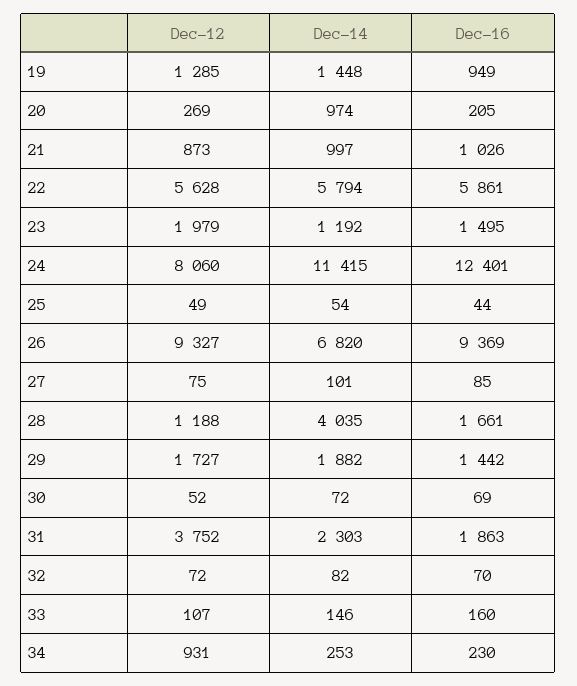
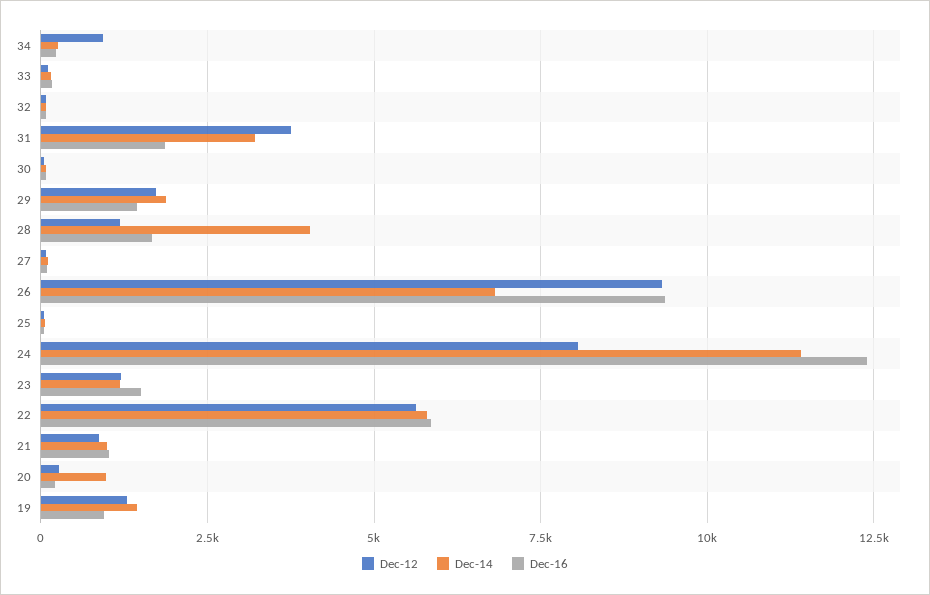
Dec-12, 23: 1979 -> 1250
Dec-14, 31: 2303 -> 3250

